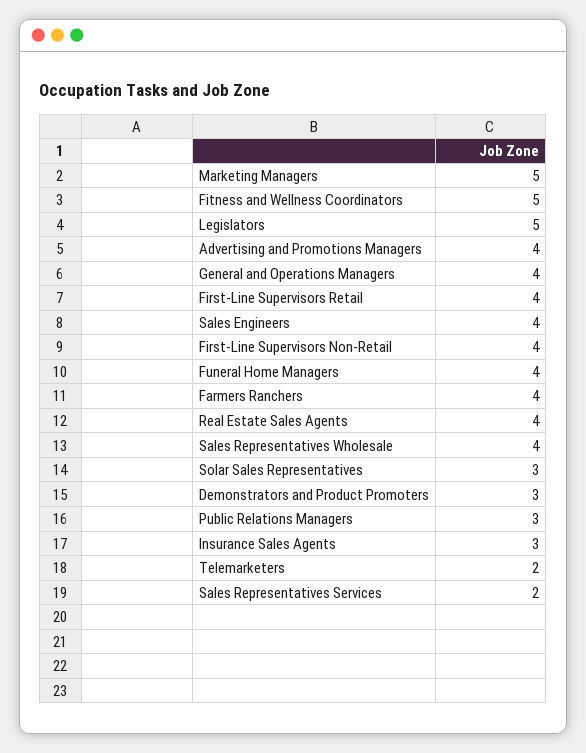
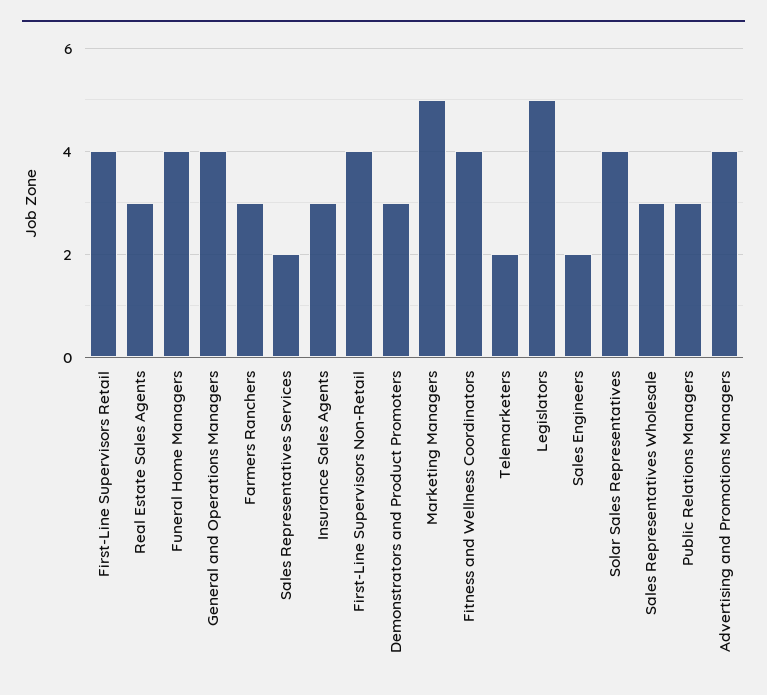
Fitness and Wellness Coordinators: 5 -> 4
Sales Engineers: 4 -> 2
Farmers Ranchers: 4 -> 3
Real Estate Sales Agents: 4 -> 3
Sales Representatives Wholesale: 4 -> 3
Solar Sales Representatives: 3 -> 4

